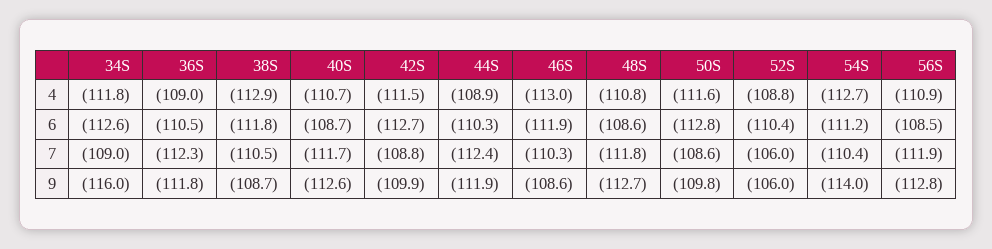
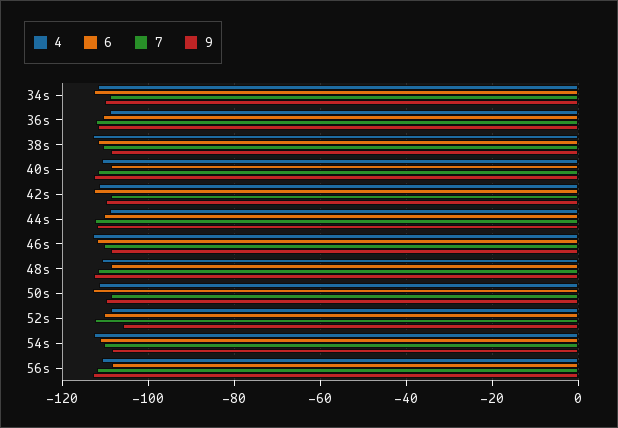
7, 52S: -106 -> -112
9, 34S: -116 -> -110
9, 54S: -114 -> -108

